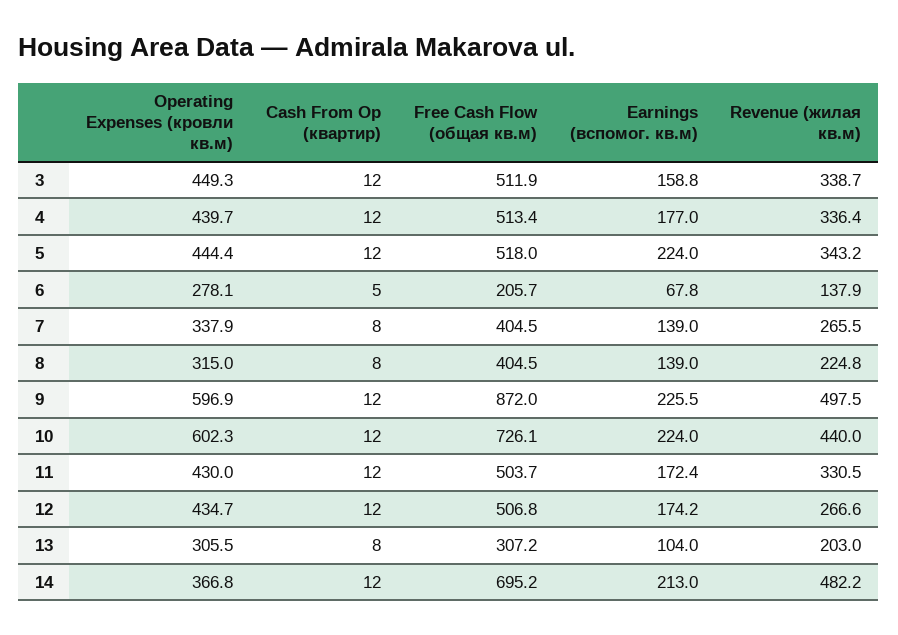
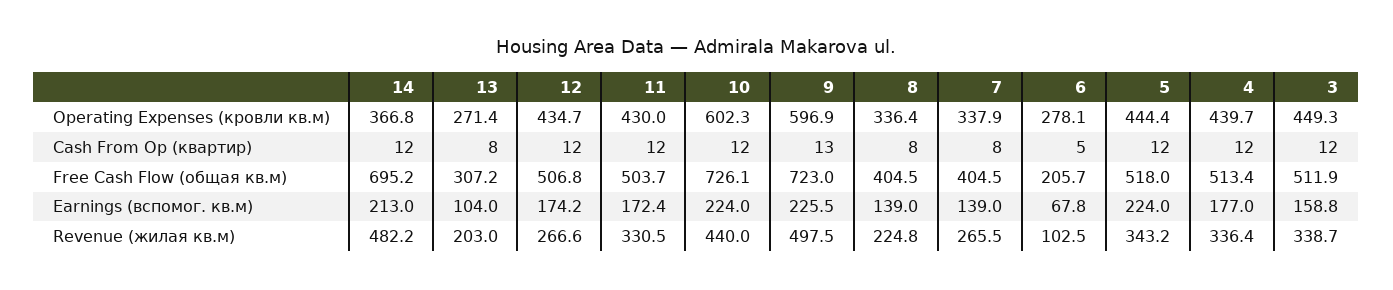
Revenue (жилая кв.м), 6: 137.9 -> 102.5
Operating Expenses (кровли кв.м), 8: 315 -> 336.4
Cash From Op (квартир), 9: 12 -> 13
Free Cash Flow (общая кв.м), 9: 872 -> 723
Operating Expenses (кровли кв.м), 13: 305.5 -> 271.4

